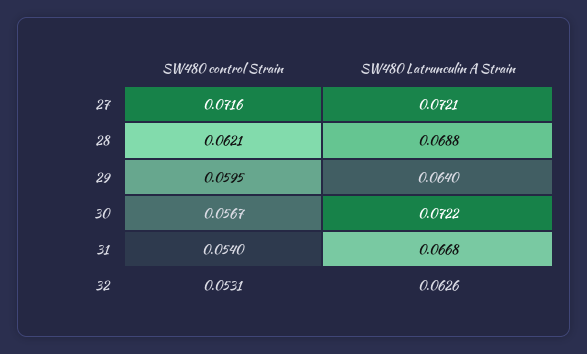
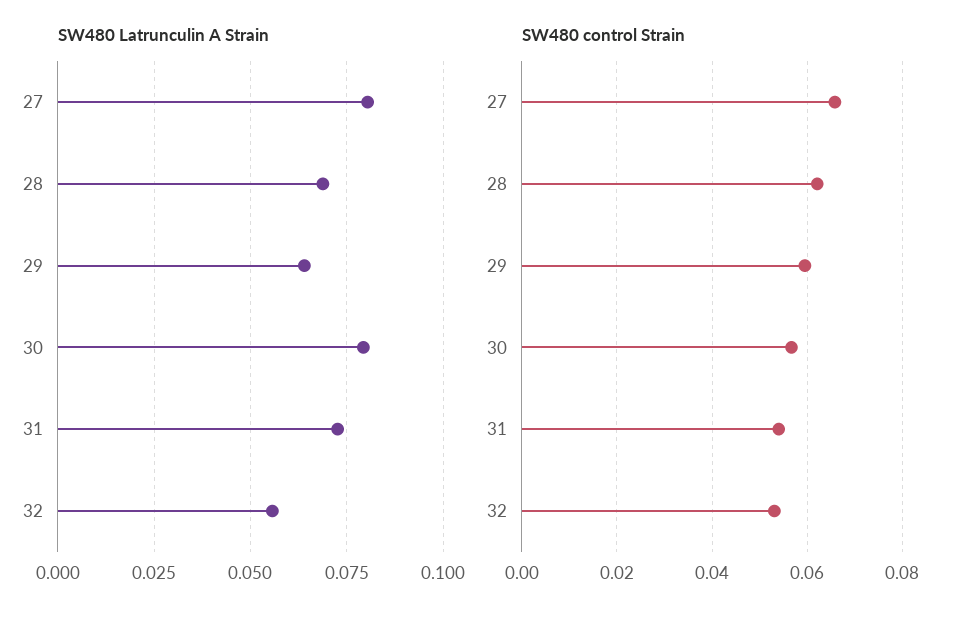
SW480 control Strain, 27: 0.0716 -> 0.066
SW480 Latrunculin A Strain, 27: 0.0721 -> 0.08
SW480 Latrunculin A Strain, 30: 0.0722 -> 0.08
SW480 Latrunculin A Strain, 31: 0.0668 -> 0.0725
SW480 Latrunculin A Strain, 32: 0.0626 -> 0.055

